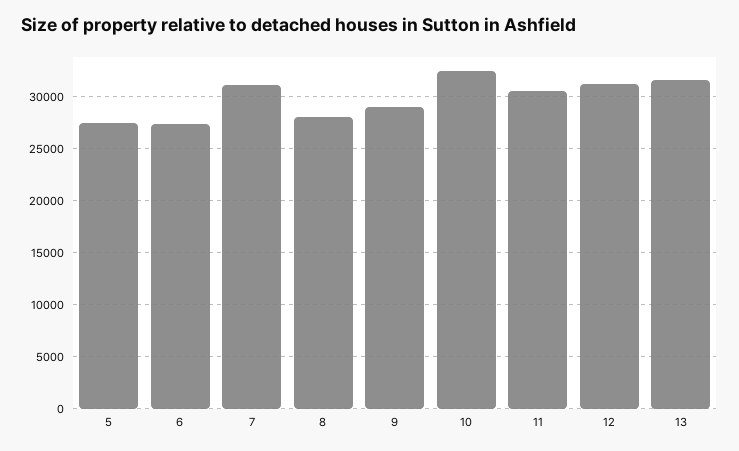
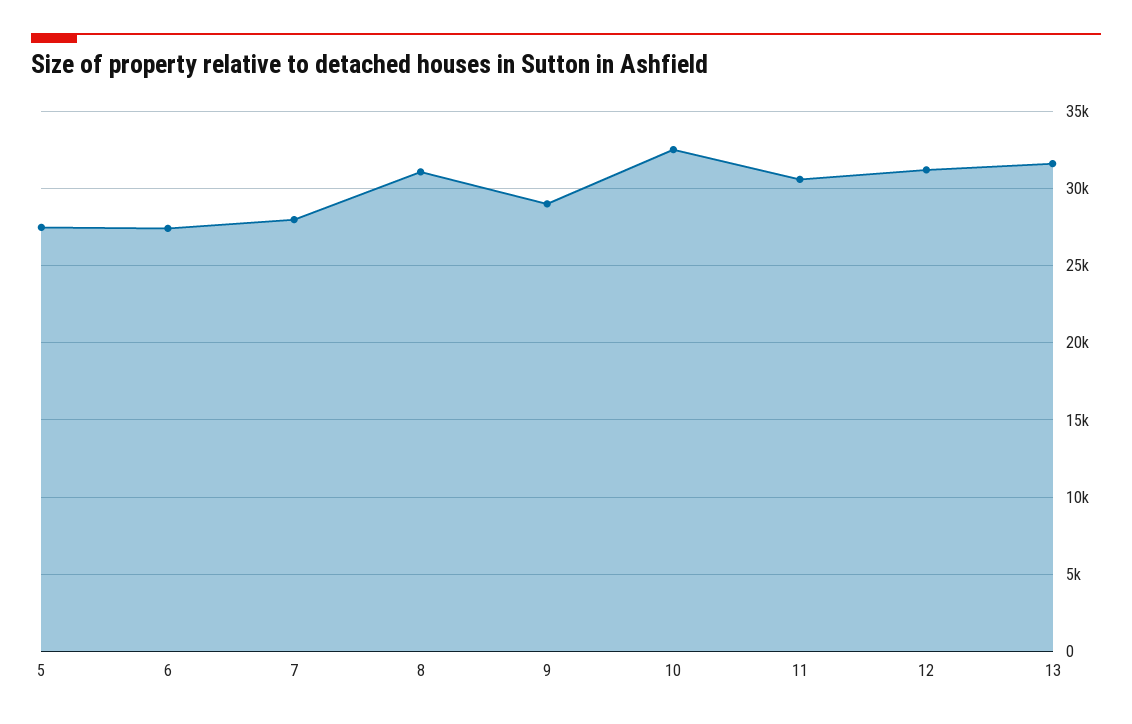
7: 31000 -> 28000
8: 28000 -> 31000

